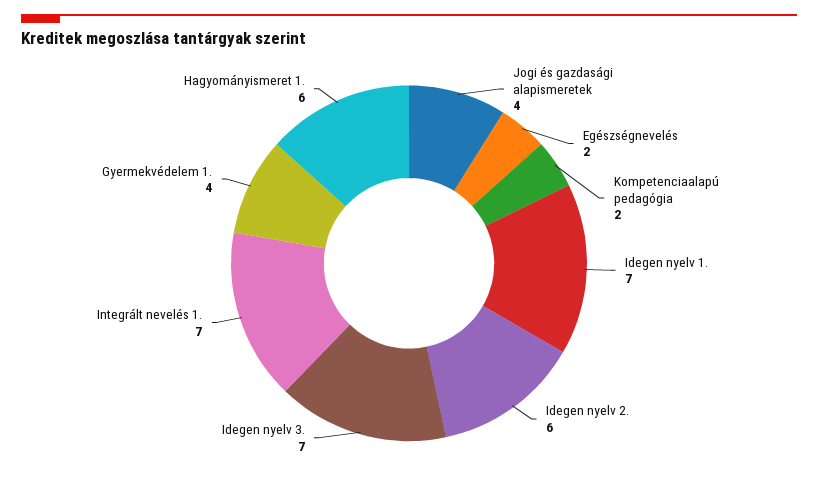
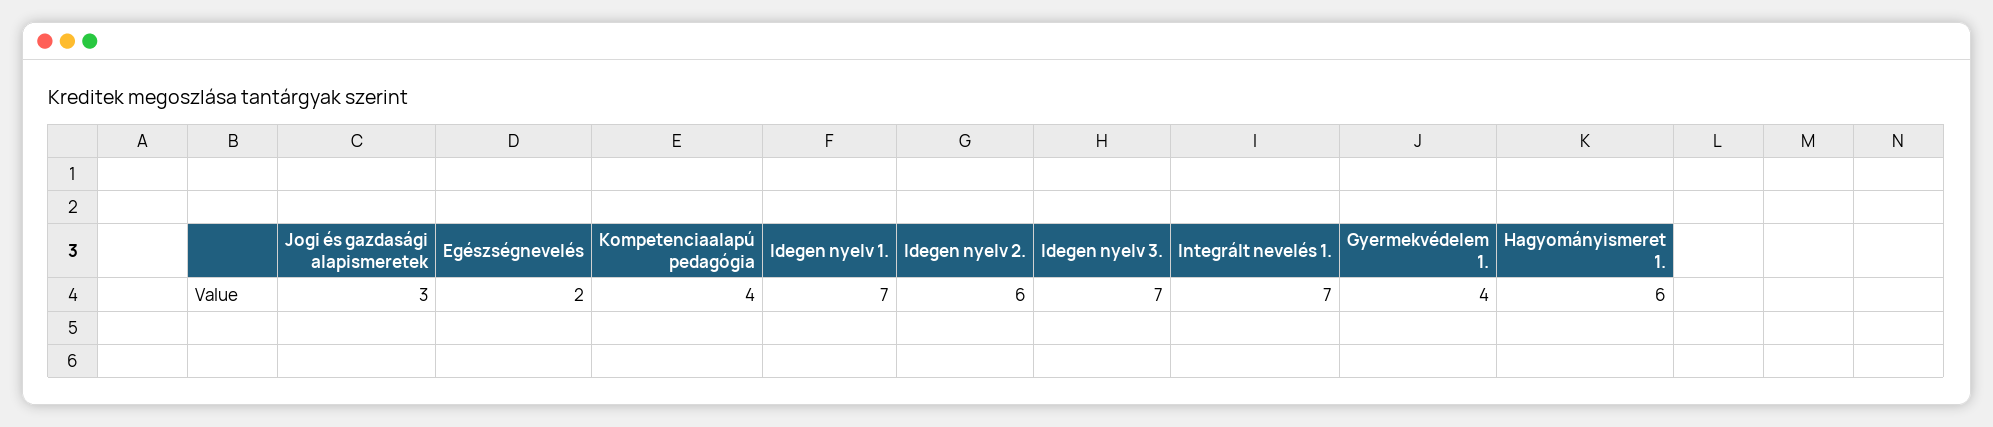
Jogi és gazdasági alapismeretek: 4 -> 3
Kompetenciaalapú pedagógia: 2 -> 4

